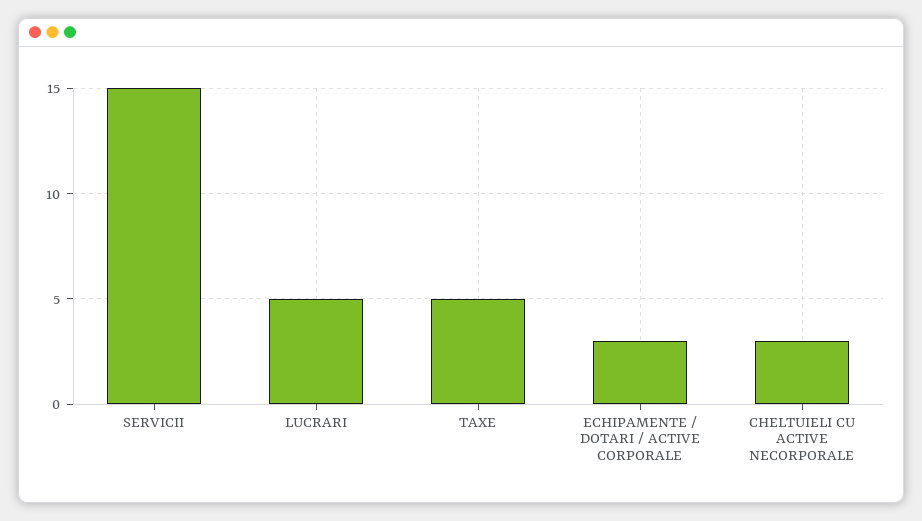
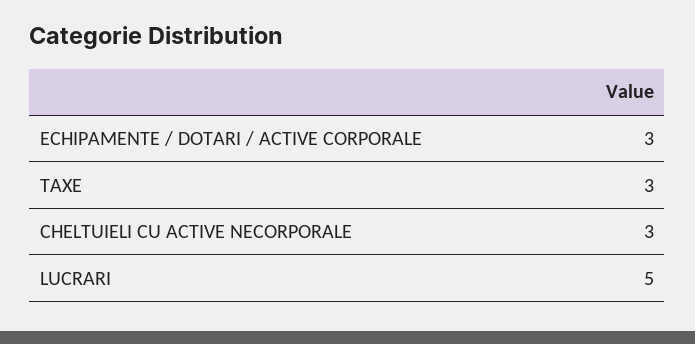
SERVICII: 15 -> none
TAXE: 5 -> 3

